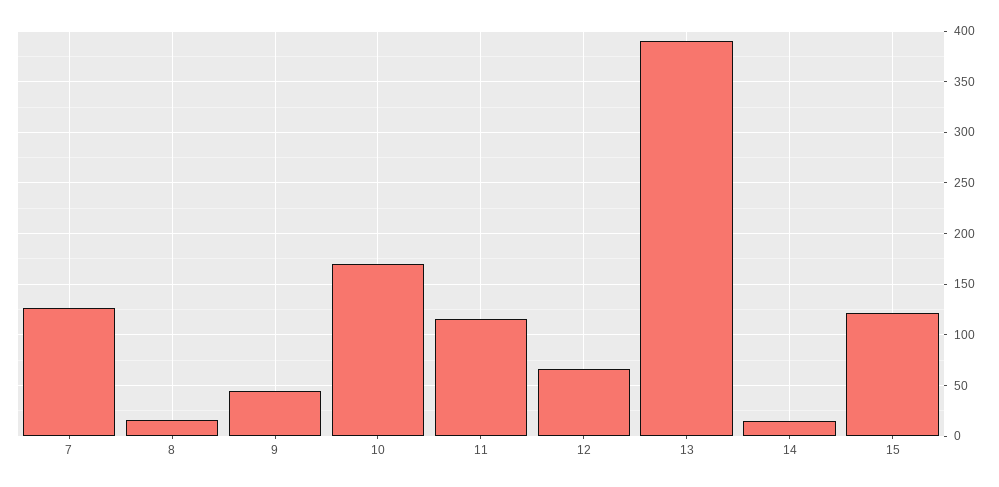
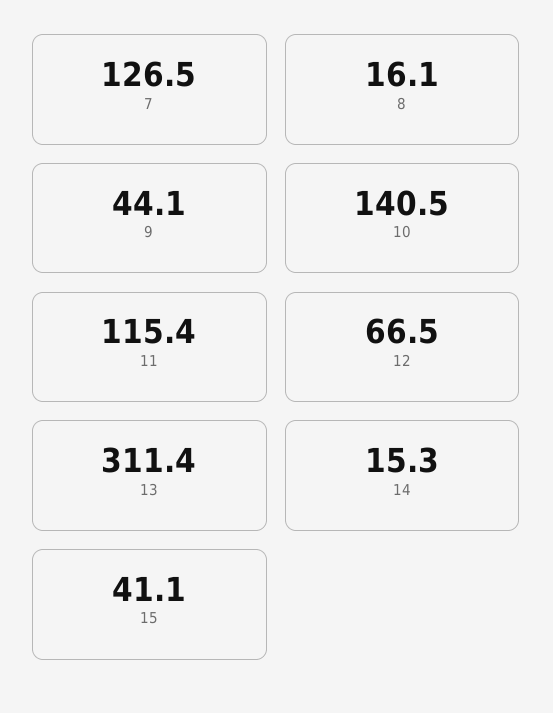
10: 170 -> 140.5
13: 390 -> 311.4
15: 120 -> 41.1

